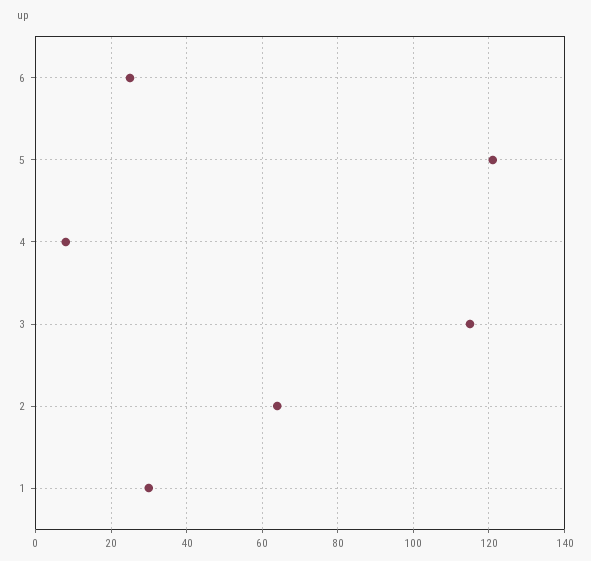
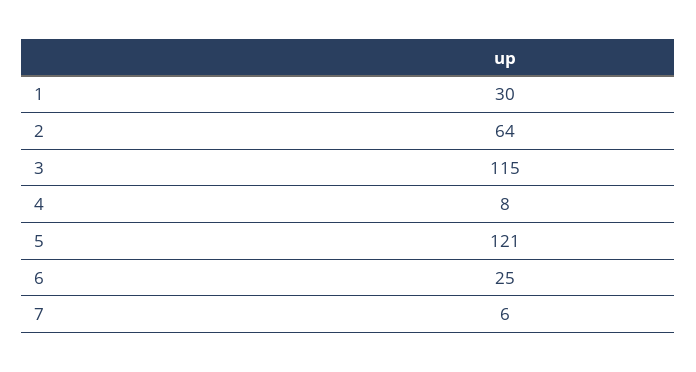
7: none -> 6

